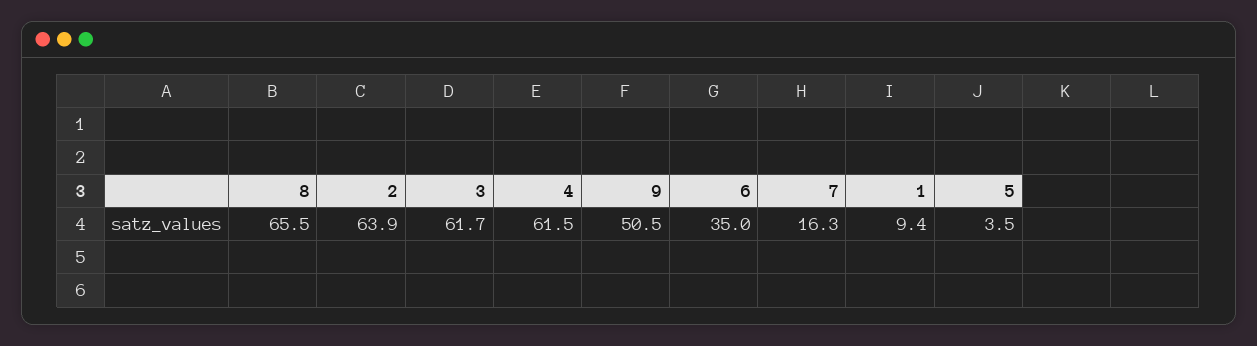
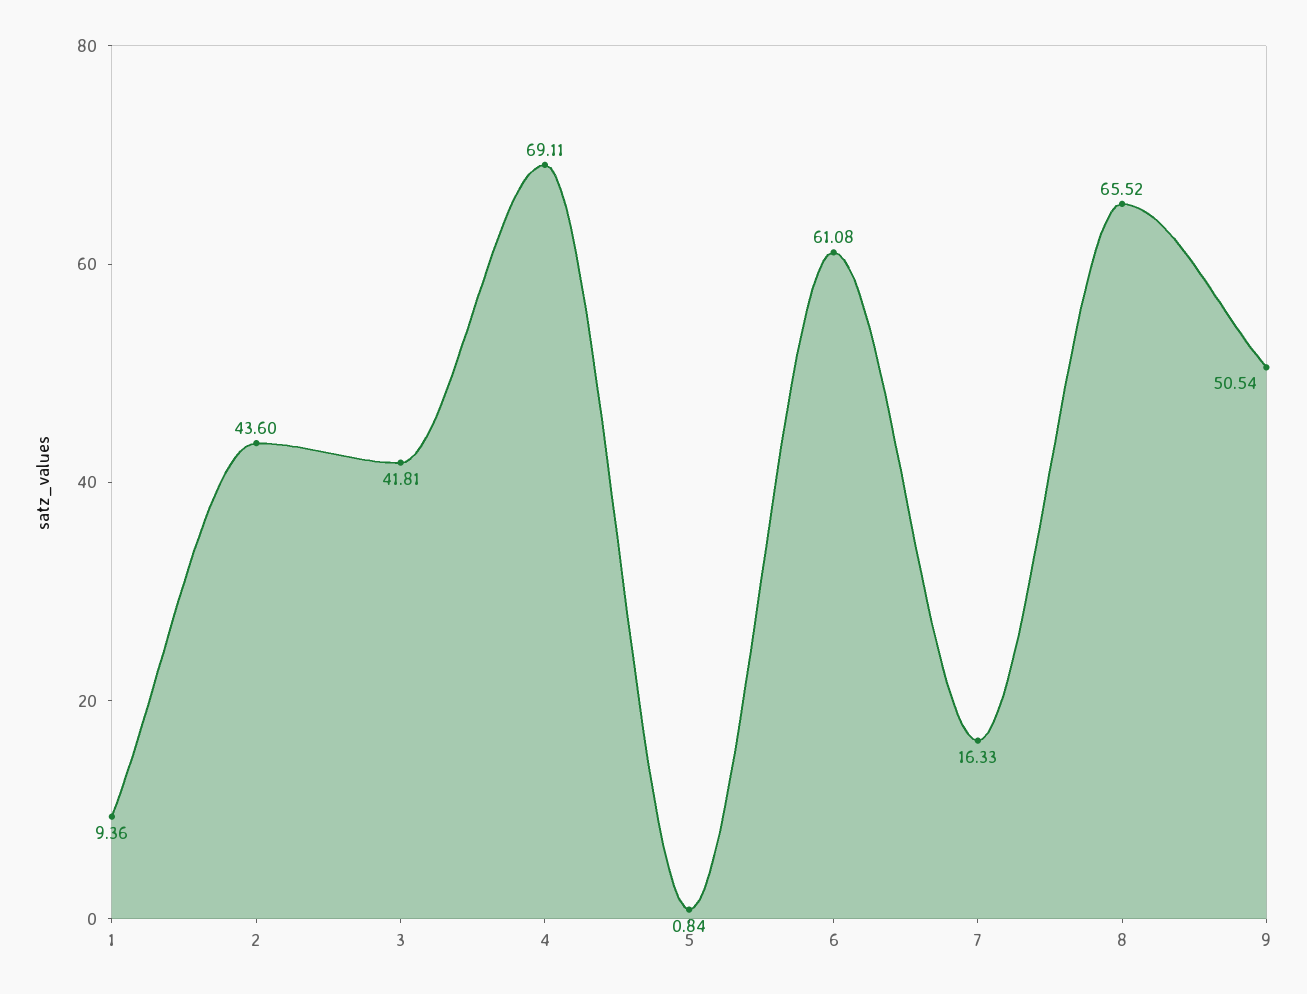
2: 63.9 -> 43.6
3: 61.7 -> 41.81
4: 61.5 -> 69.11
6: 35 -> 61.08
5: 3.5 -> 0.84

